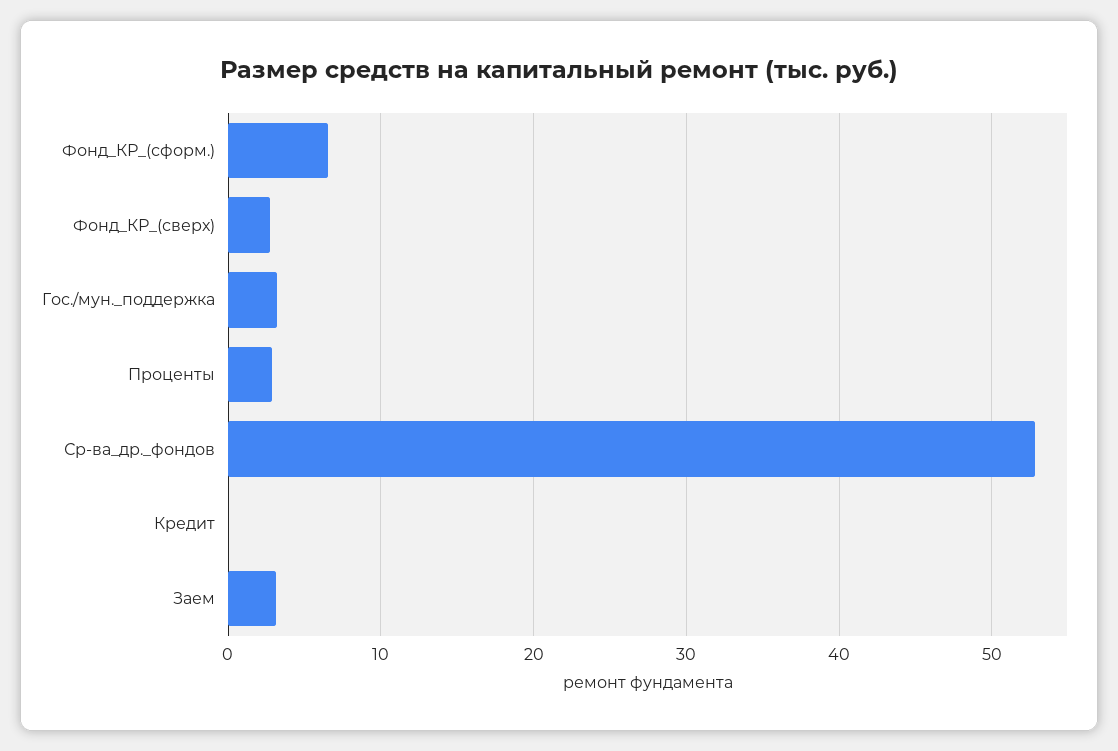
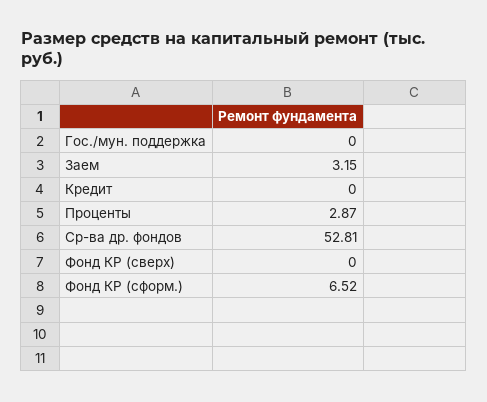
Фонд_КР_(сверх): 3 -> 0
Гос./мун._поддержка: 3 -> 0

